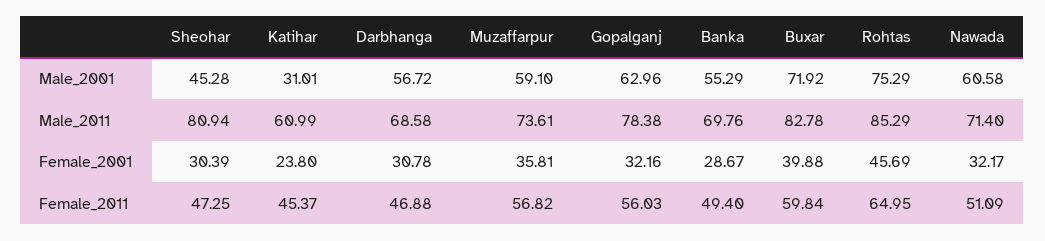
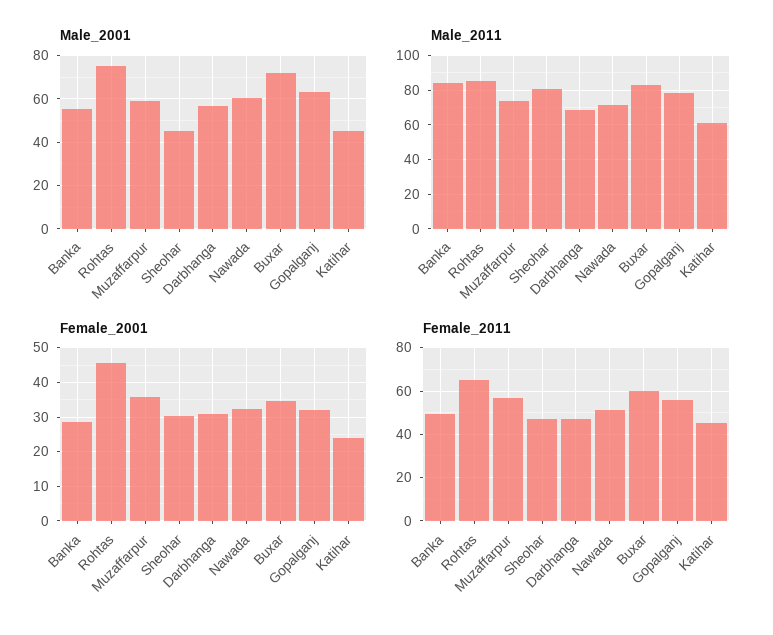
Male_2001, Katihar: 31.01 -> 45
Male_2011, Banka: 69.76 -> 85
Female_2001, Buxar: 39.88 -> 34

